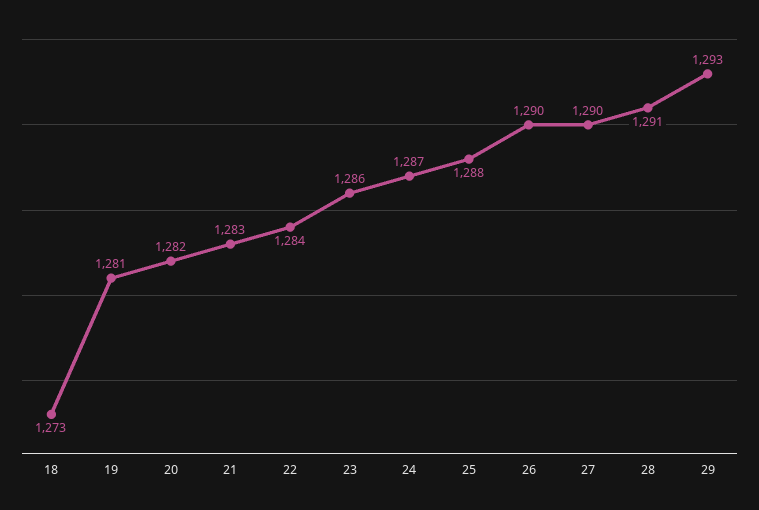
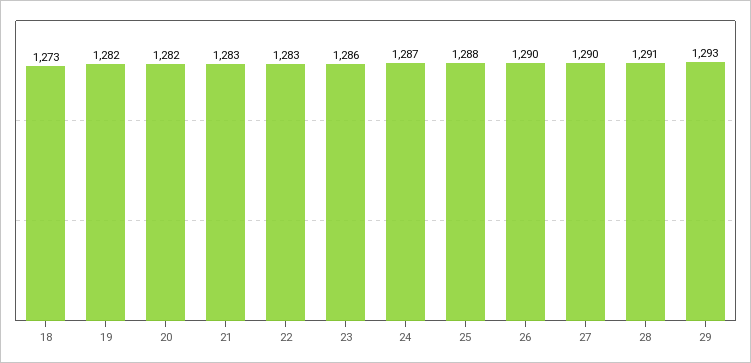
19: 1281 -> 1282
22: 1284 -> 1283

